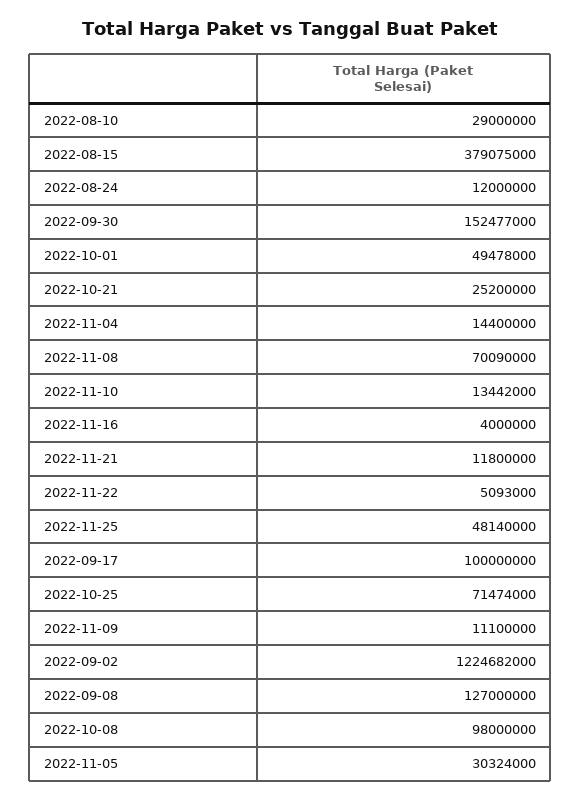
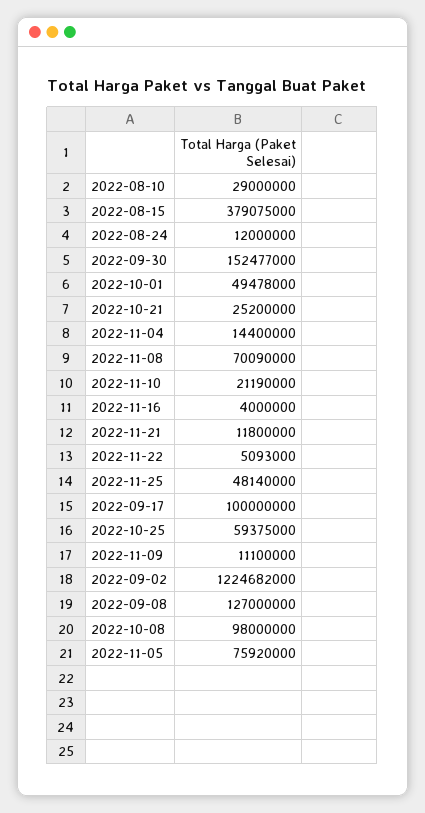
2022-11-10: 13442000 -> 21190000
2022-10-25: 71474000 -> 59375000
2022-11-05: 30324000 -> 75920000

